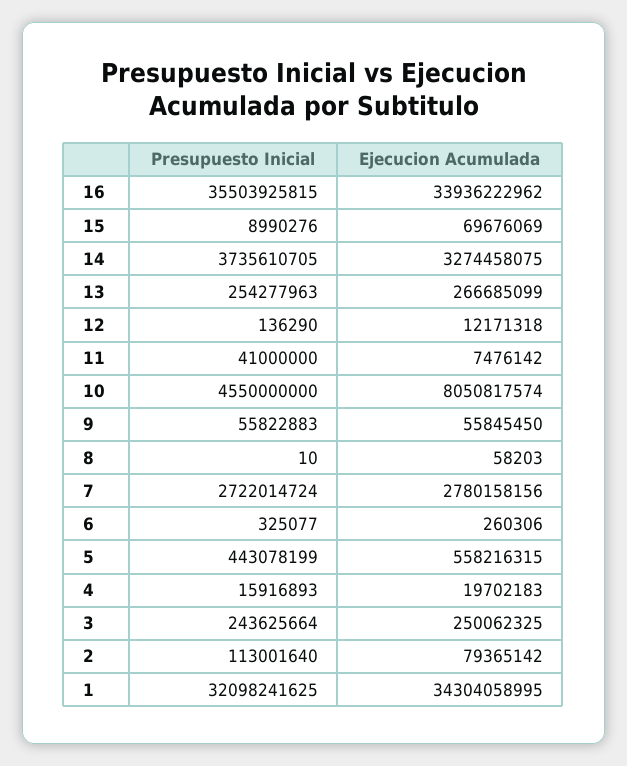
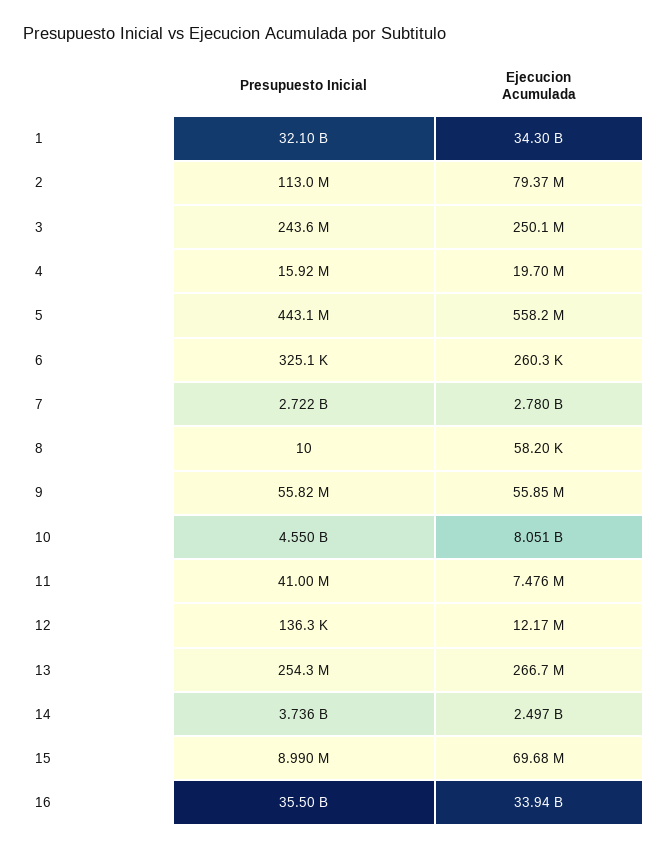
Ejecucion Acumulada, 14: 3274458075 -> 2497000000

